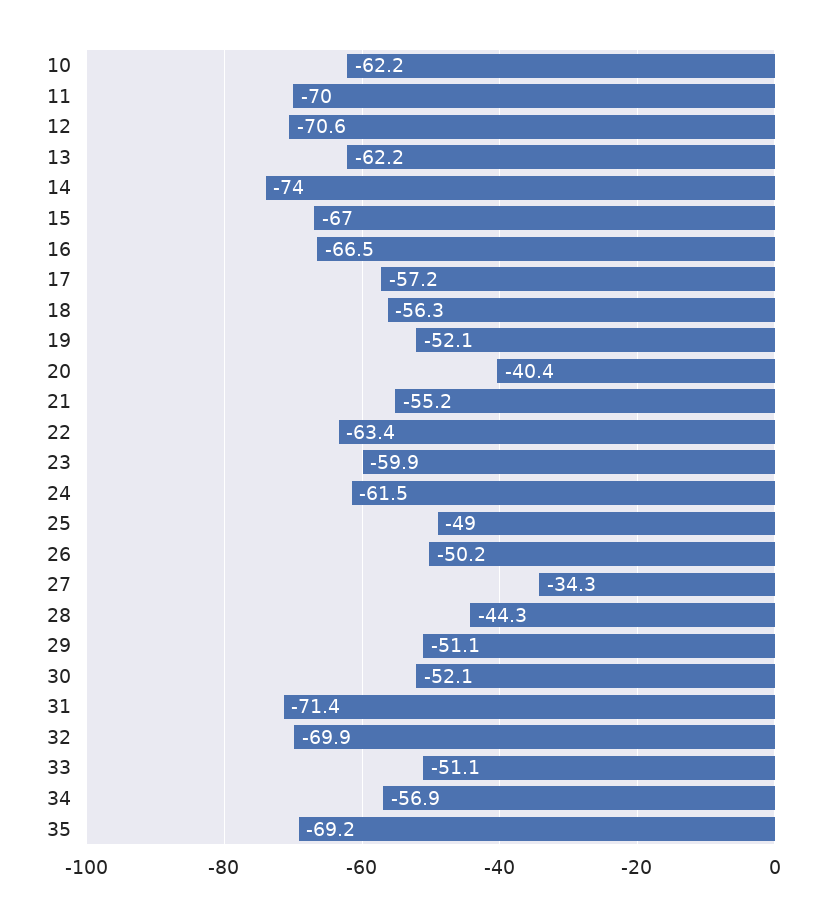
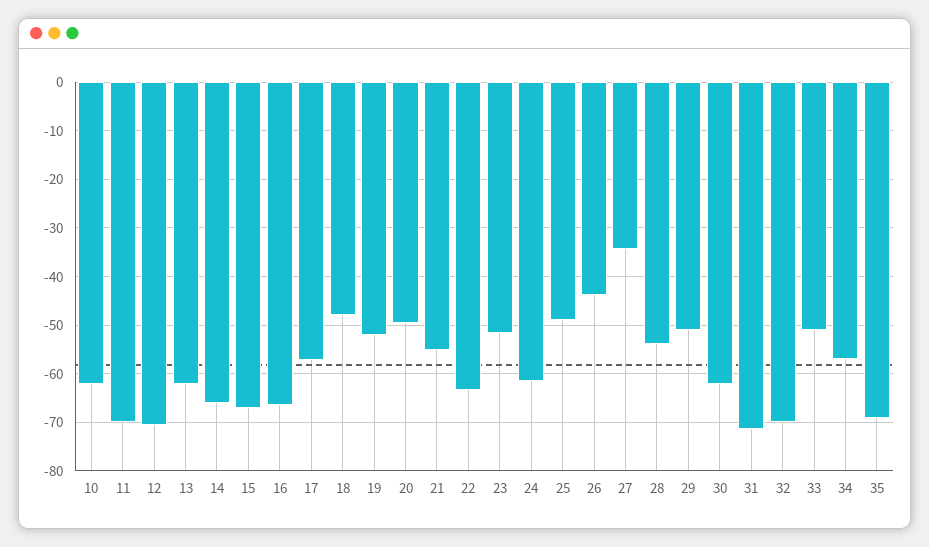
14: -74 -> -66
18: -56.3 -> -48
20: -40.4 -> -50
23: -59.9 -> -52
26: -50.2 -> -44
28: -44.3 -> -54
30: -52.1 -> -62

